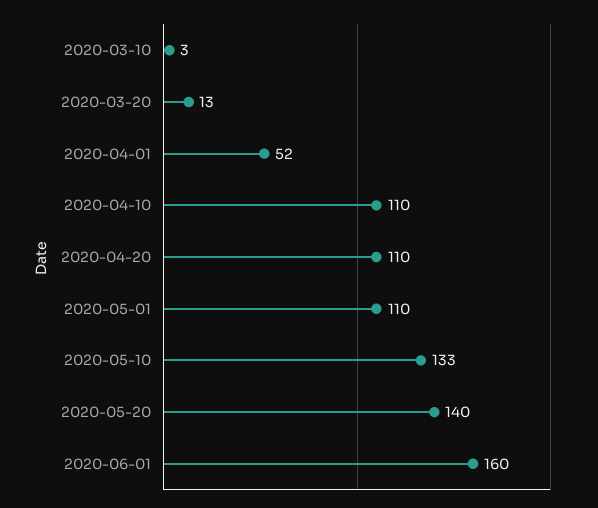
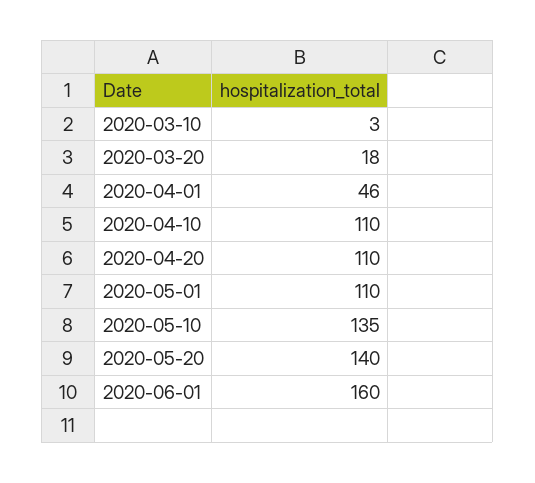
2020-03-20: 13 -> 18
2020-04-01: 52 -> 46
2020-05-10: 133 -> 135

